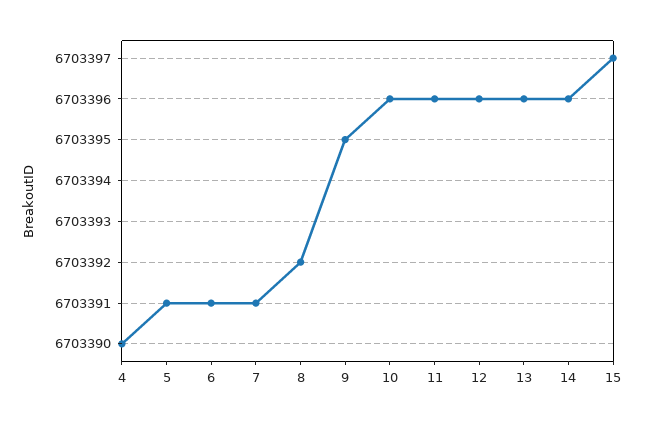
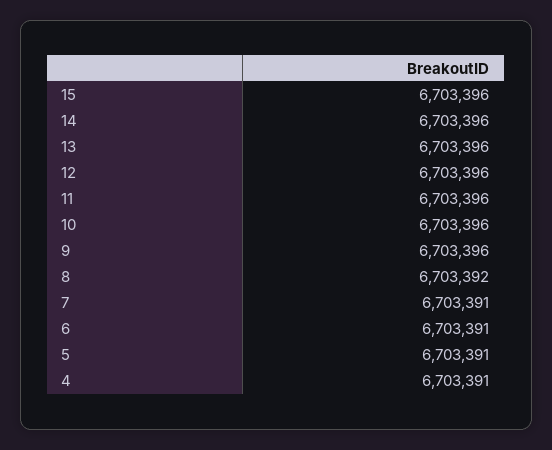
4: 6703390 -> 6703391
9: 6703395 -> 6703396
15: 6703397 -> 6703396

